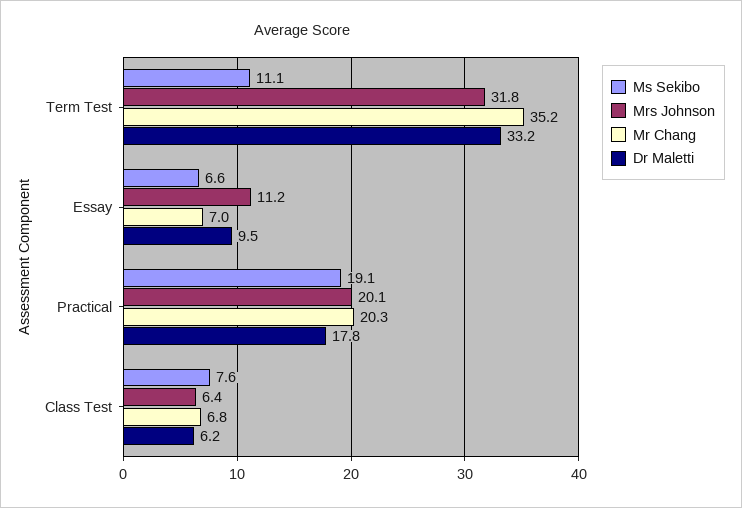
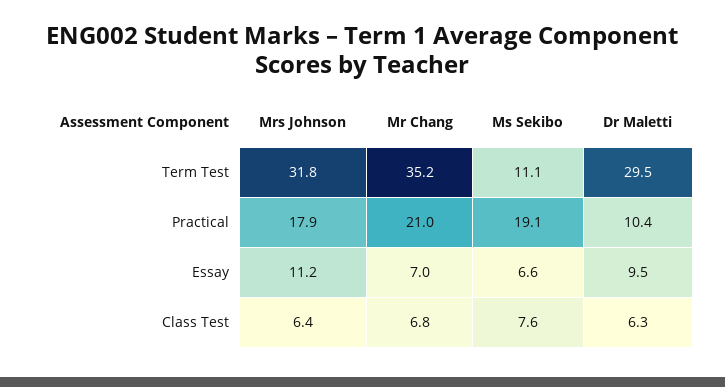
Dr Maletti, Term Test: 33.2 -> 29.5
Mrs Johnson, Practical: 20.1 -> 17.9
Mr Chang, Practical: 20.3 -> 21
Dr Maletti, Practical: 17.8 -> 10.4
Dr Maletti, Class Test: 6.2 -> 6.3

